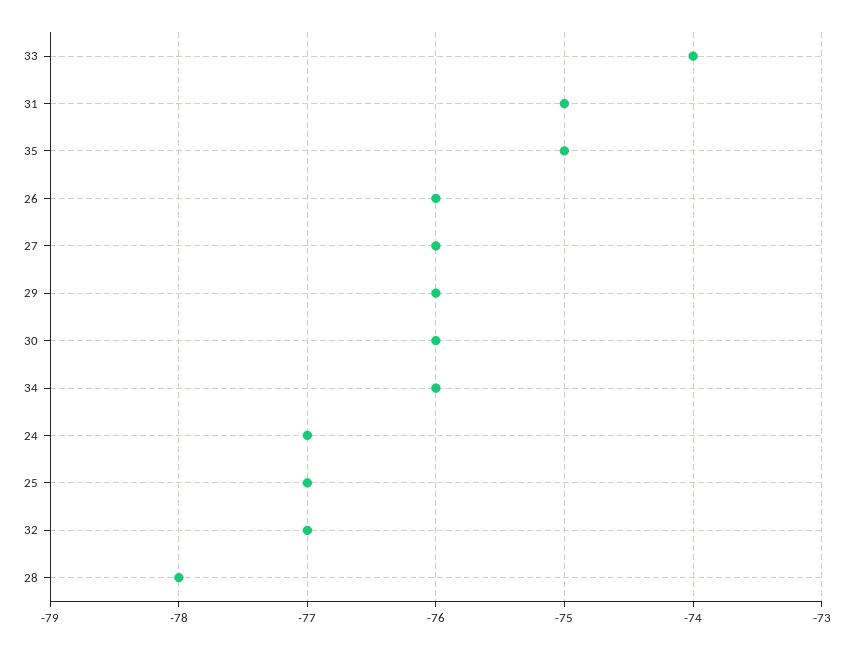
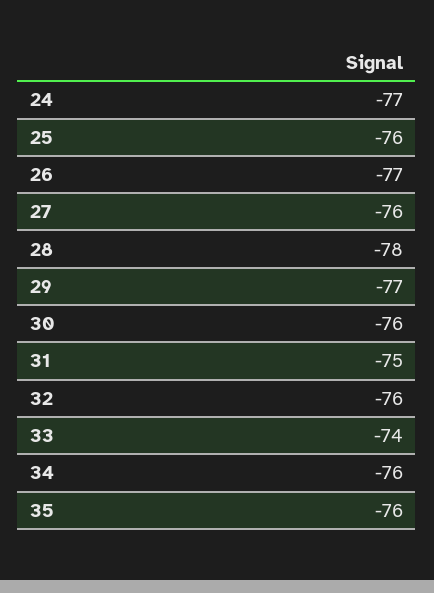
35: -75 -> -76
26: -76 -> -77
29: -76 -> -77
25: -77 -> -76
32: -77 -> -76

